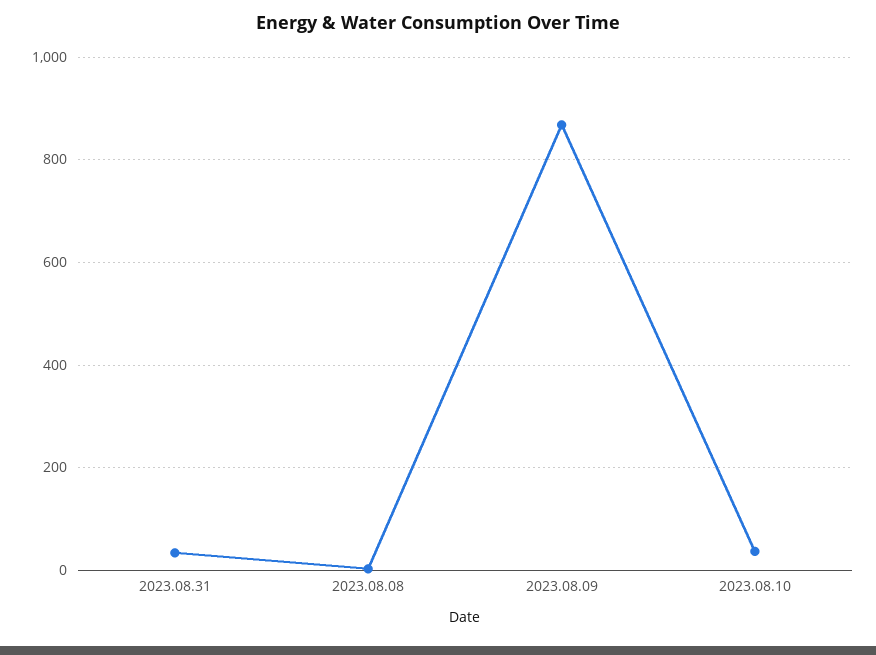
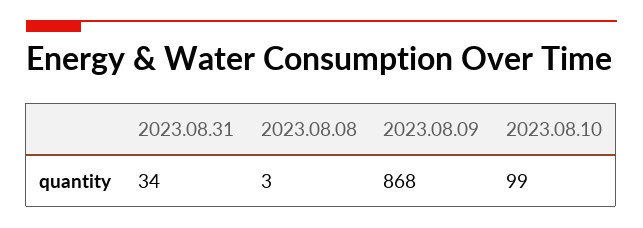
2023.08.10: 40 -> 99

